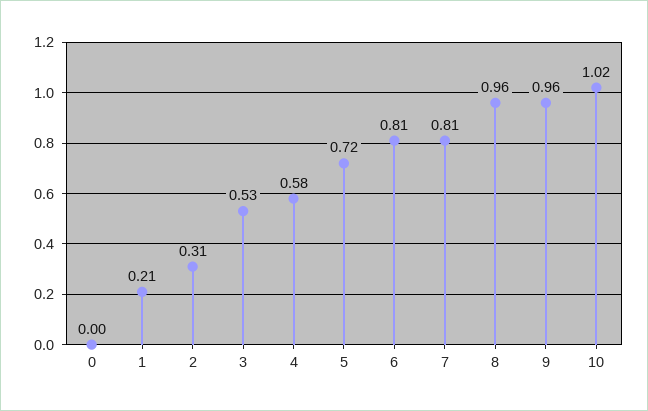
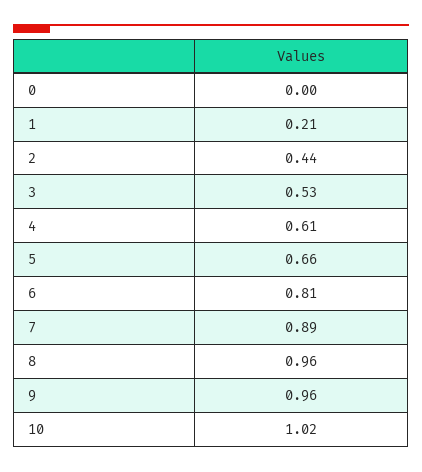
2: 0.31 -> 0.44
4: 0.58 -> 0.61
5: 0.72 -> 0.66
7: 0.81 -> 0.89

